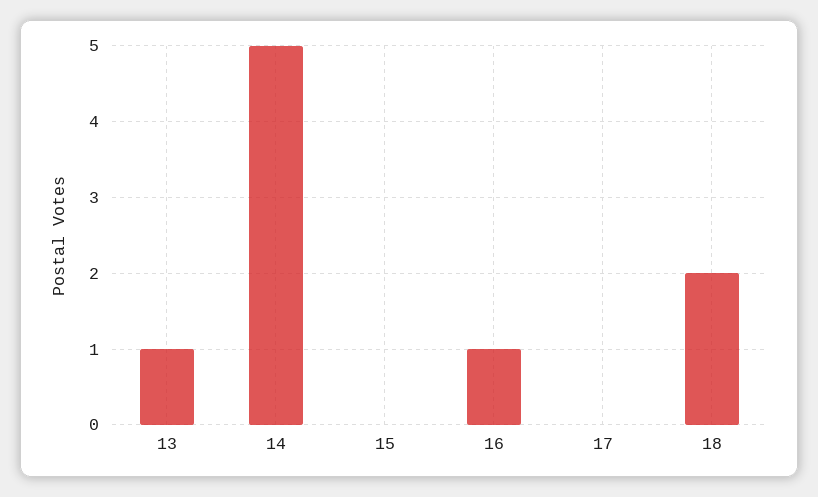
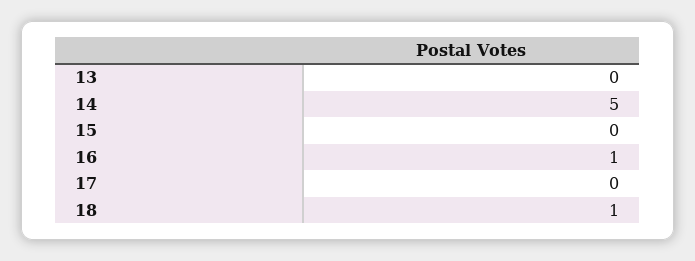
13: 1 -> 0
18: 2 -> 1

